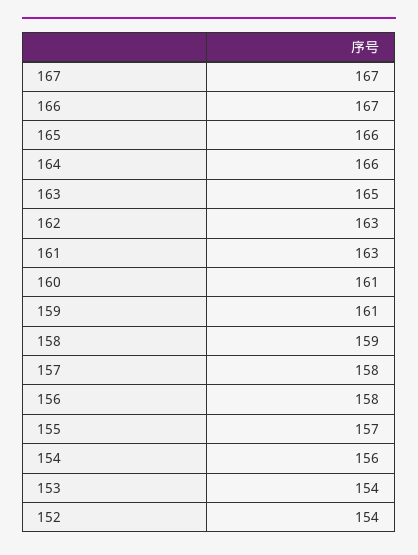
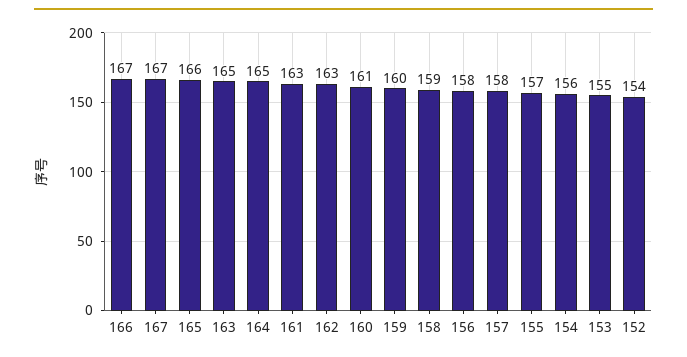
164: 166 -> 165
159: 161 -> 160
153: 154 -> 155

